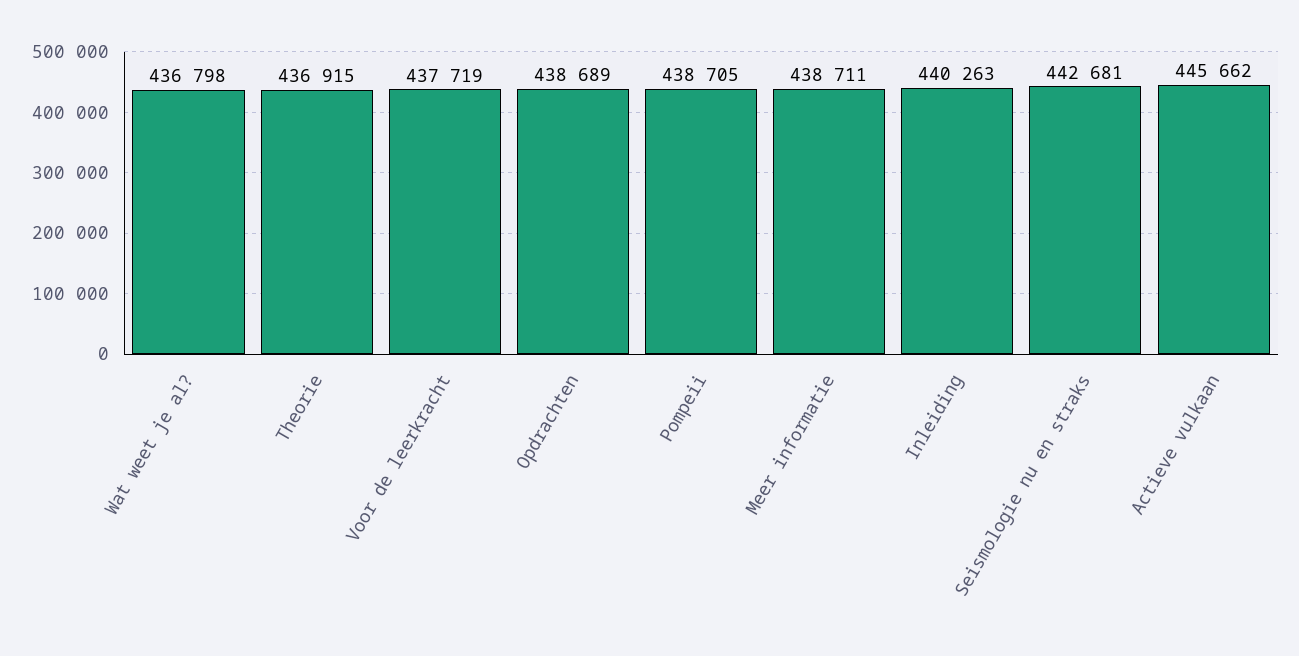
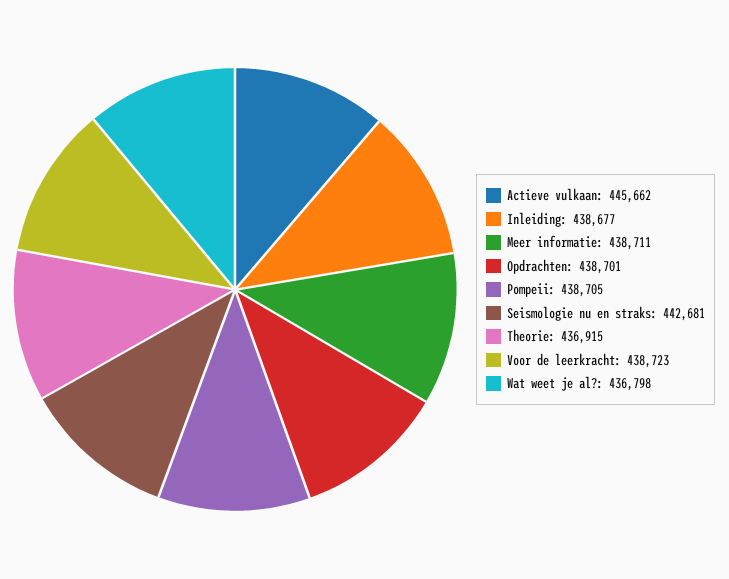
Voor de leerkracht: 437719 -> 438723
Opdrachten: 438689 -> 438701
Inleiding: 440263 -> 438677

